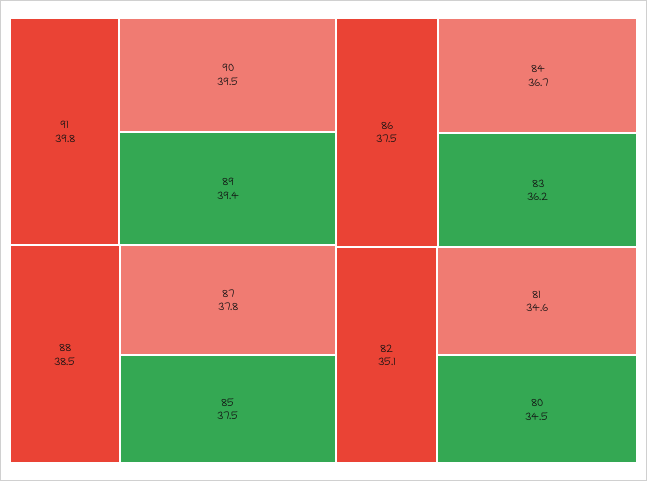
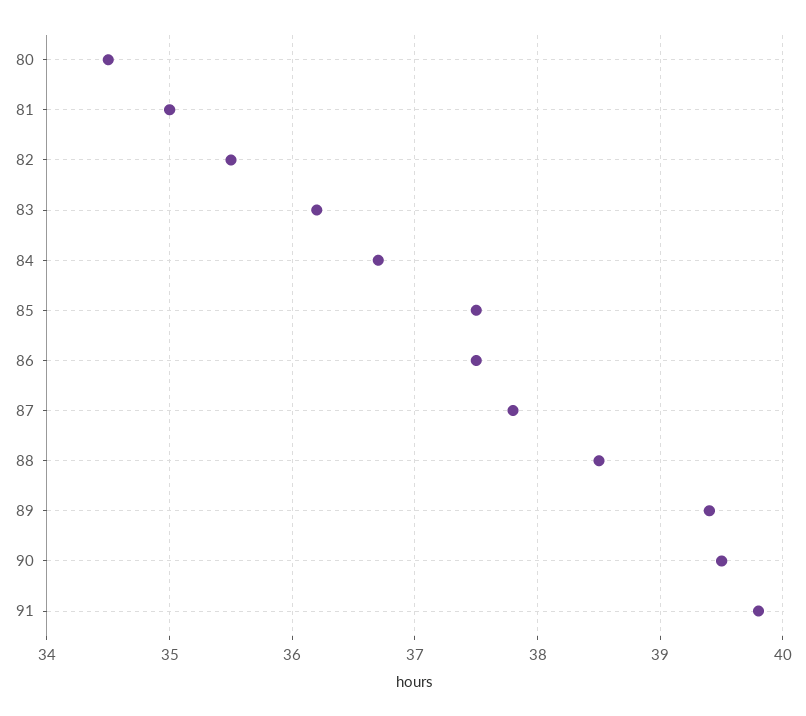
82: 35.1 -> 35.5
81: 34.6 -> 35

